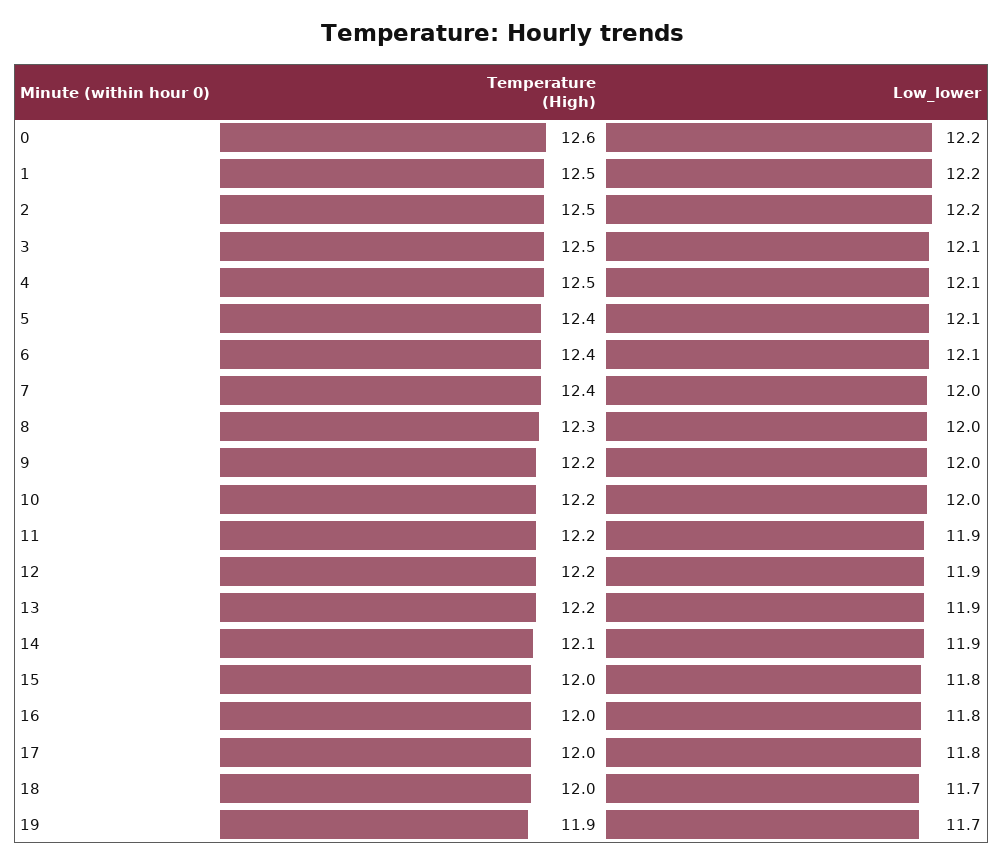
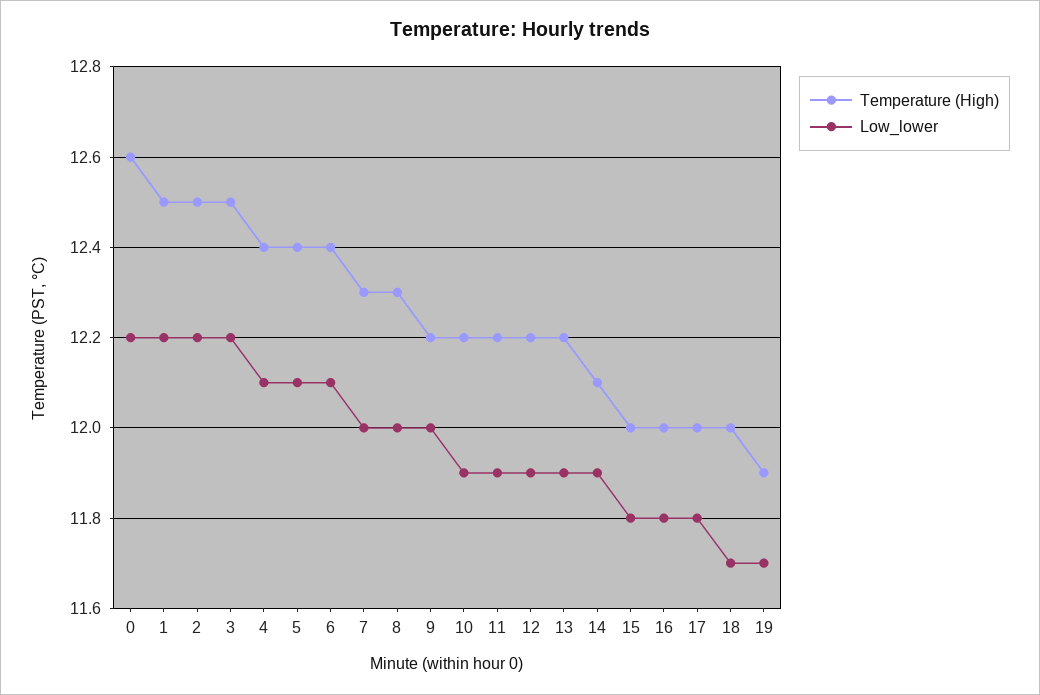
Low_lower, 3: 12.1 -> 12.2
Temperature (High), 4: 12.5 -> 12.4
Temperature (High), 7: 12.4 -> 12.3
Low_lower, 10: 12 -> 11.9

